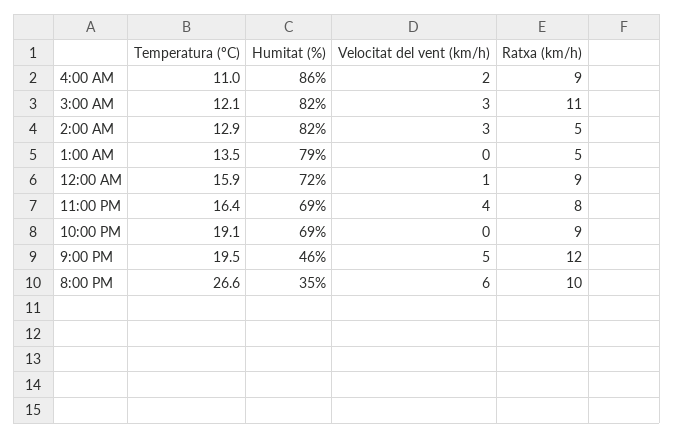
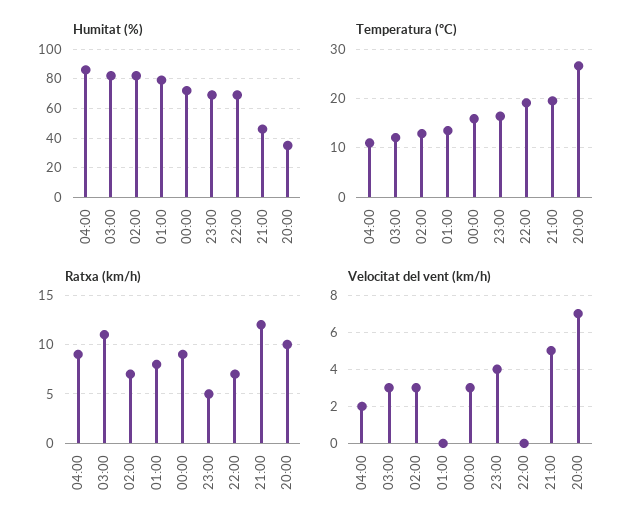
Ratxa (km/h), 2:00 AM: 5 -> 7
Ratxa (km/h), 1:00 AM: 5 -> 8
Velocitat del vent (km/h), 12:00 AM: 1 -> 3
Ratxa (km/h), 11:00 PM: 8 -> 5
Ratxa (km/h), 10:00 PM: 9 -> 7
Velocitat del vent (km/h), 8:00 PM: 6 -> 7

